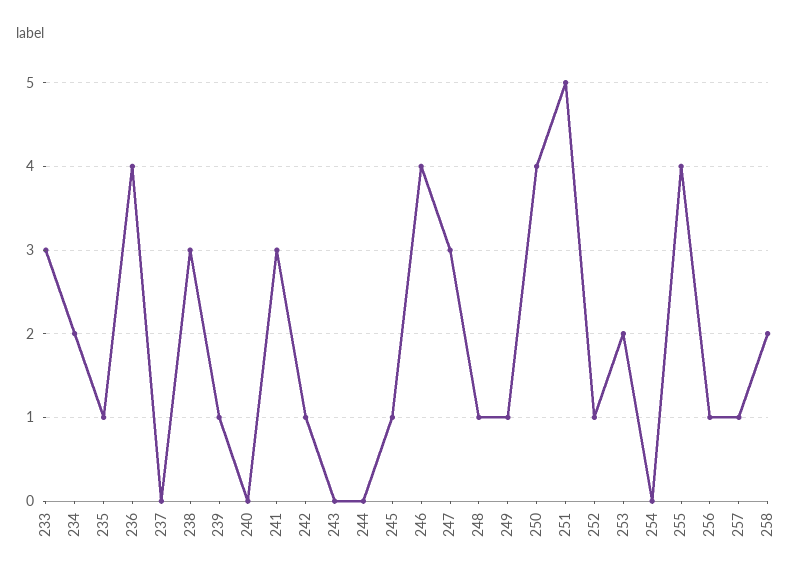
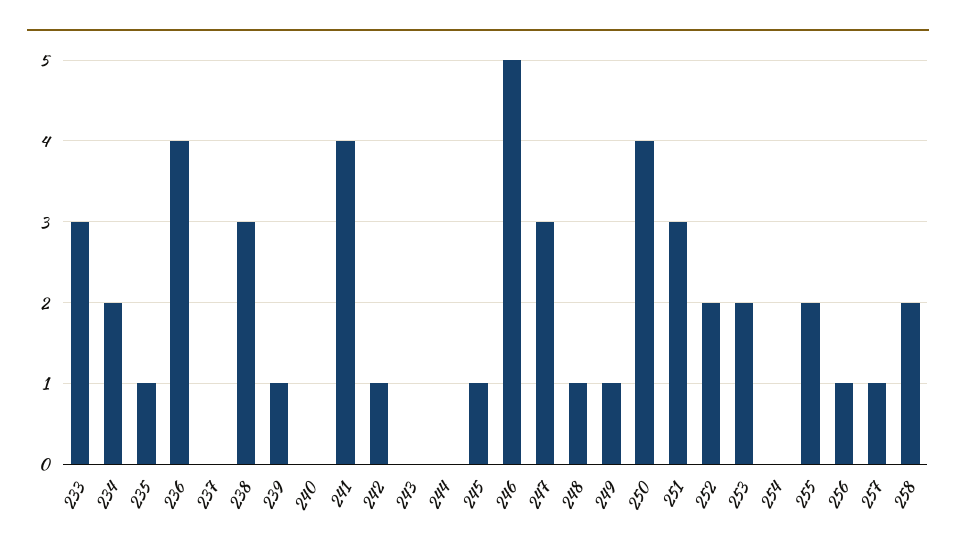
241: 3 -> 4
246: 4 -> 5
251: 5 -> 3
252: 1 -> 2
255: 4 -> 2

